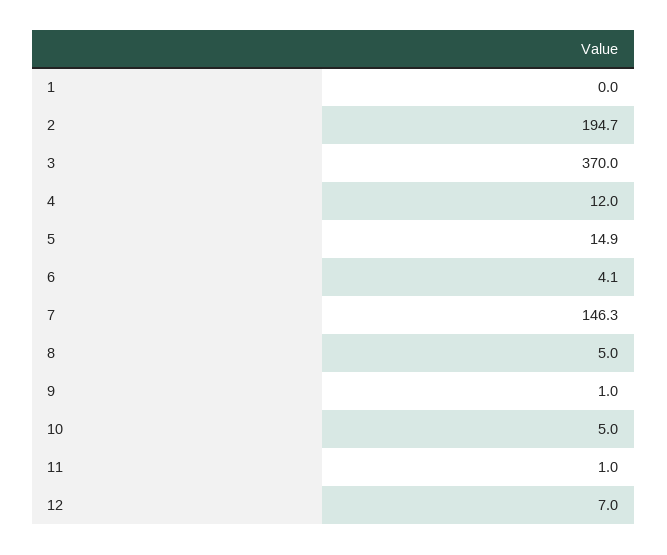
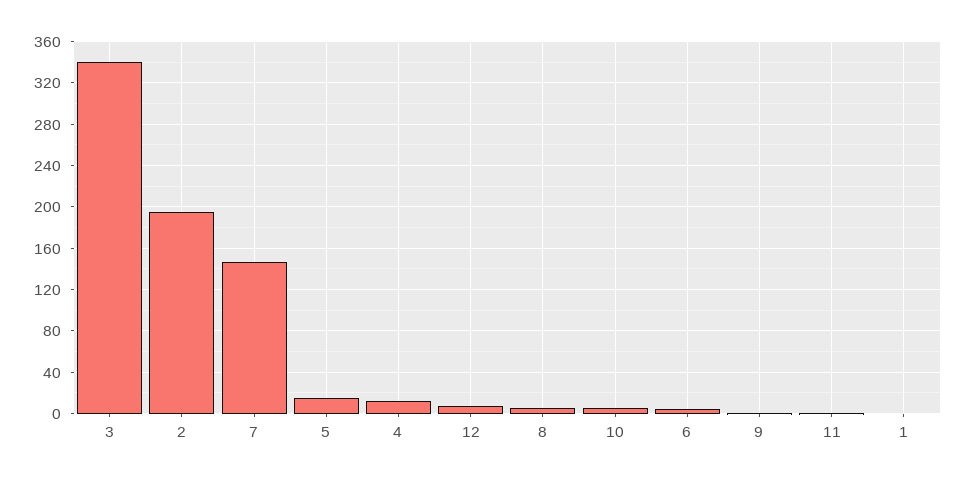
3: 370 -> 340

